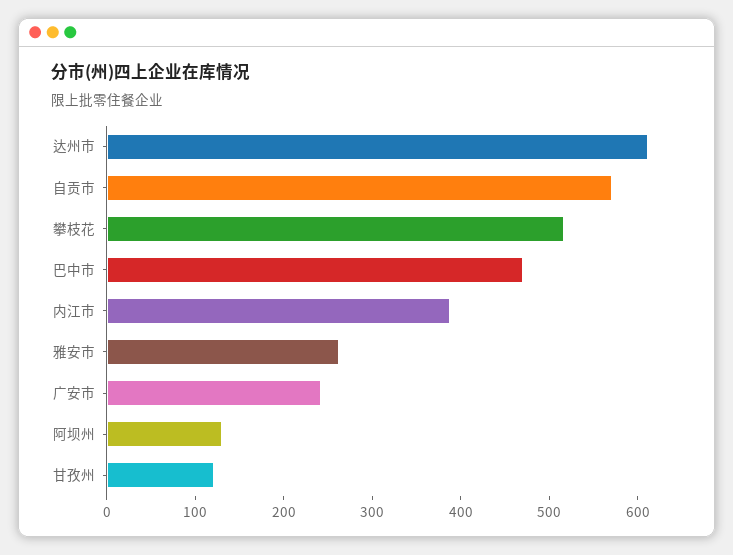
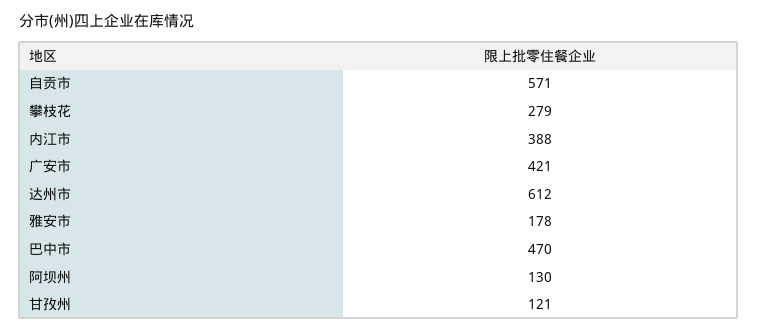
攀枝花: 520 -> 279
雅安市: 260 -> 178
广安市: 240 -> 421

